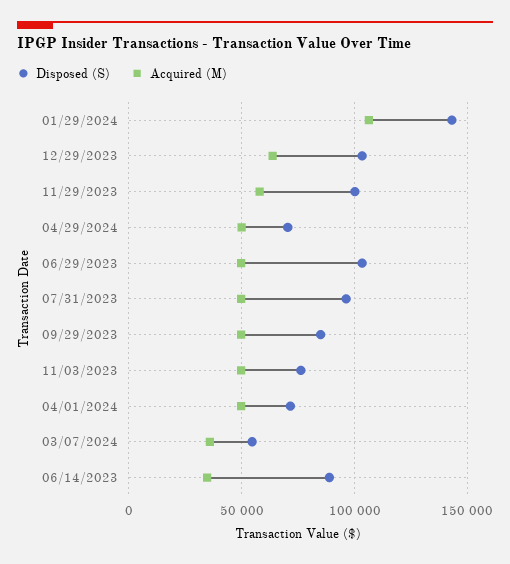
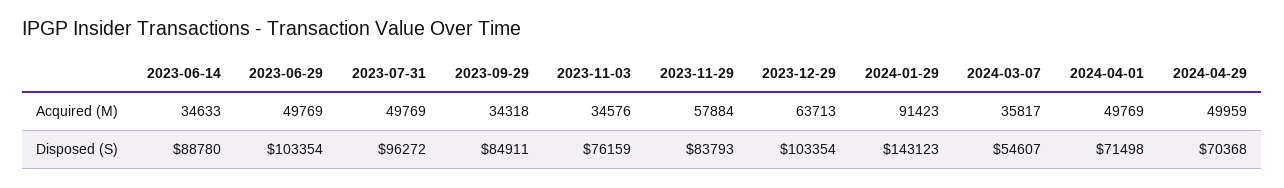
Acquired (M), 01/29/2024: 105000 -> 91423
Disposed (S), 11/29/2023: 100000 -> 83793
Acquired (M), 09/29/2023: 50000 -> 34318
Acquired (M), 11/03/2023: 50000 -> 34576

